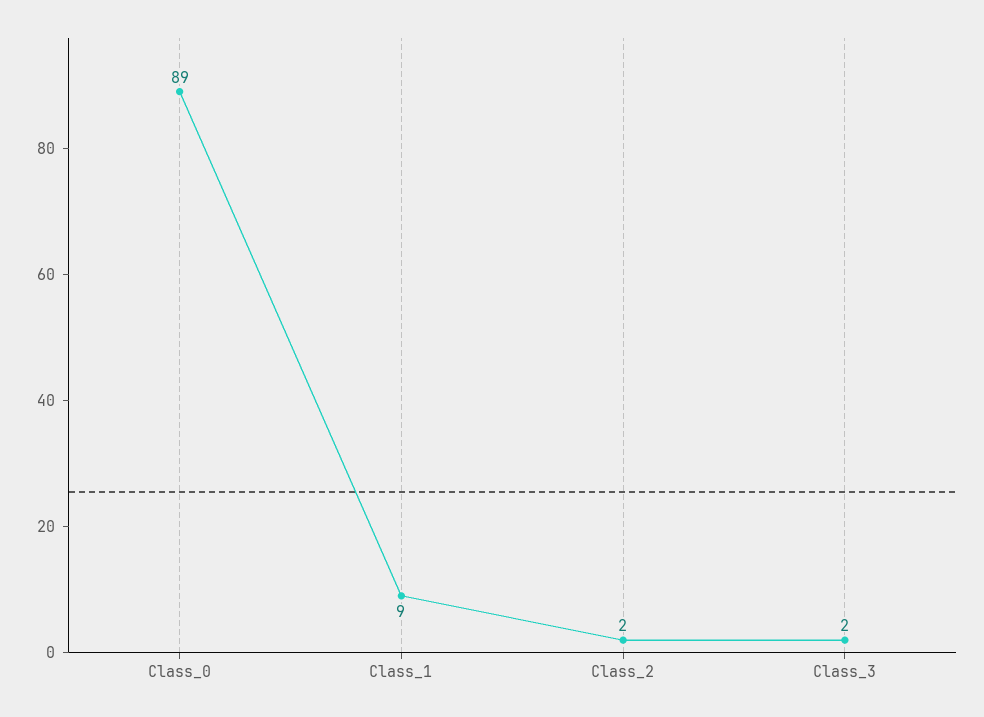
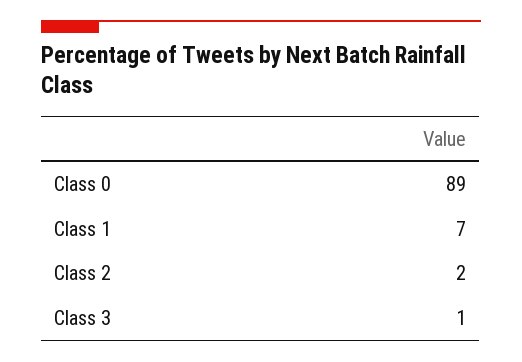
Class_1: 9 -> 7
Class_3: 2 -> 1

